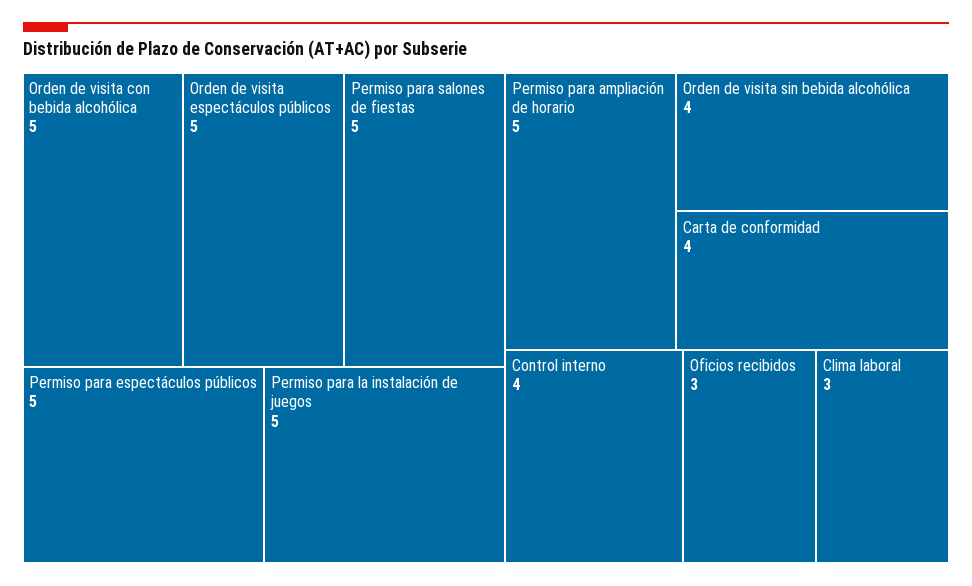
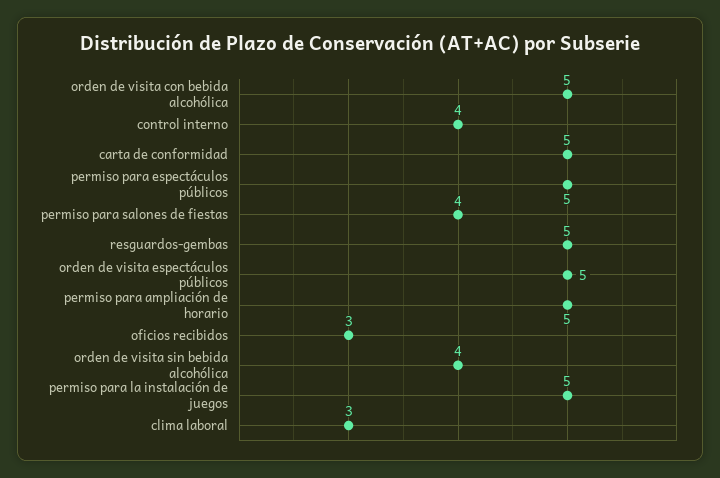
Permiso para salones de fiestas: 5 -> 4
Carta de conformidad: 4 -> 5
resguardos-gembas: none -> 5

